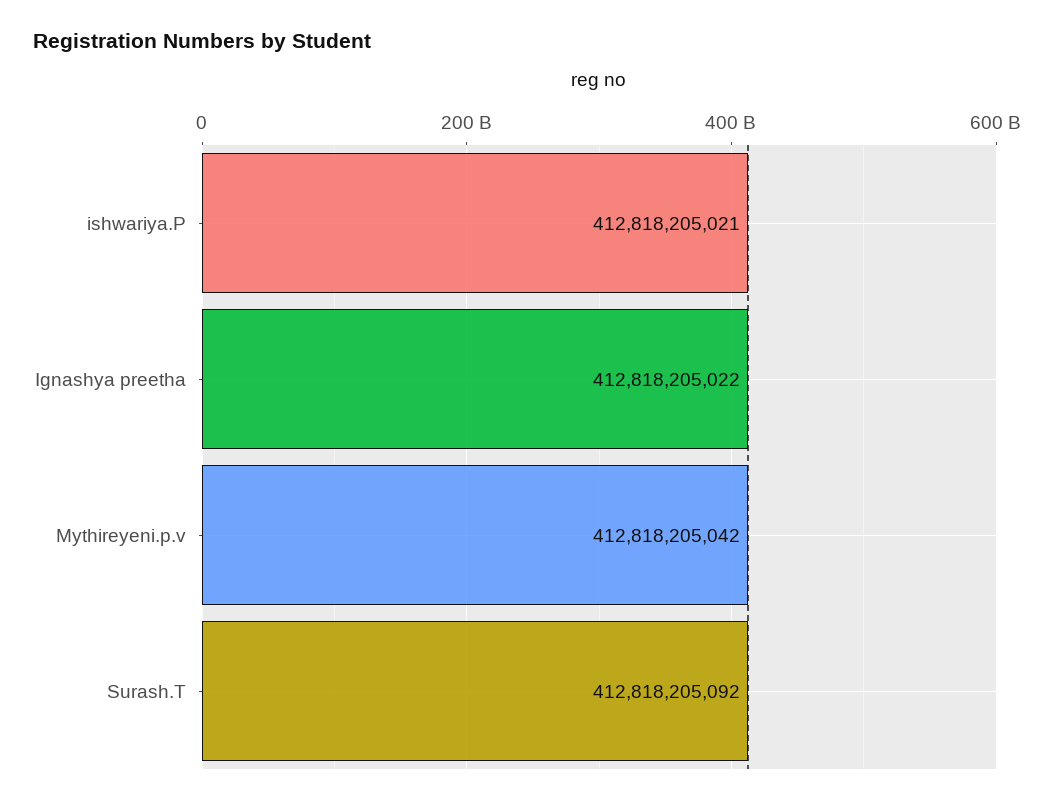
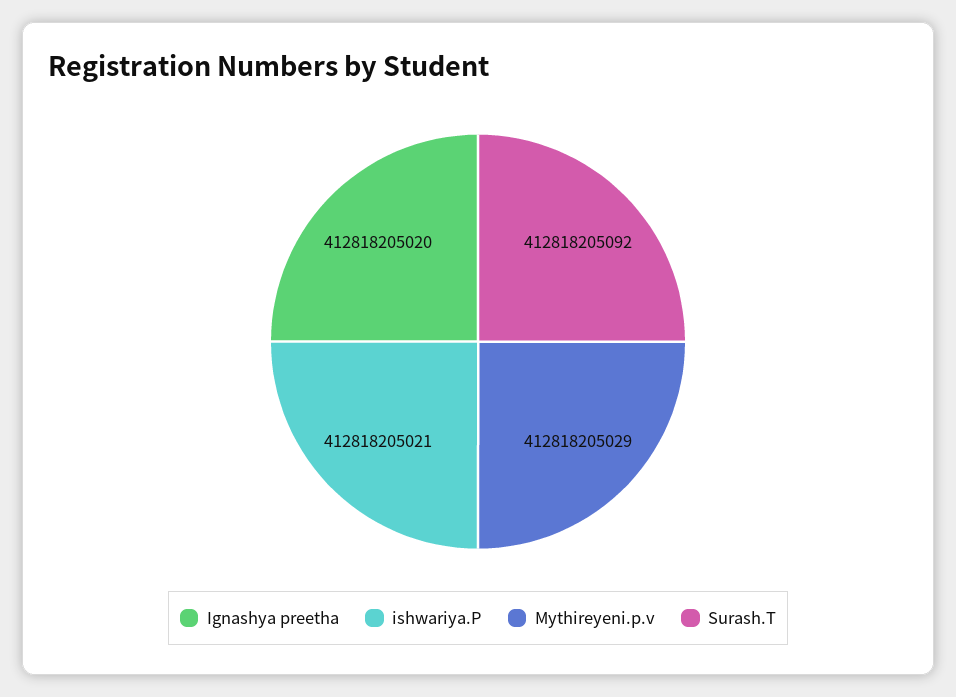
Ignashya preetha: 412818205022 -> 412818205020
Mythireyeni.p.v: 412818205042 -> 412818205029

